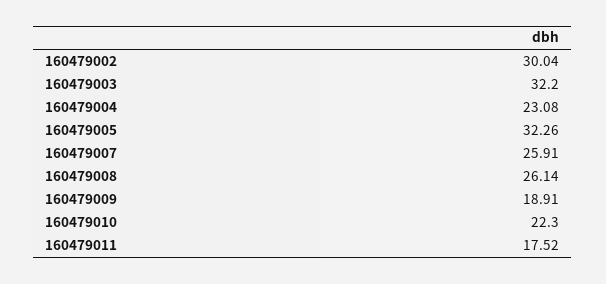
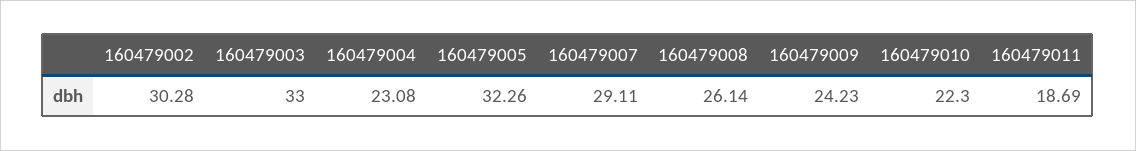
160479002: 30.04 -> 30.28
160479003: 32.2 -> 33
160479007: 25.91 -> 29.11
160479009: 18.91 -> 24.23
160479011: 17.52 -> 18.69

